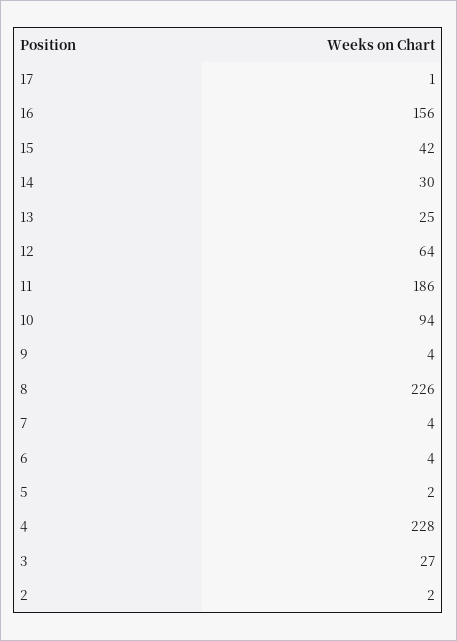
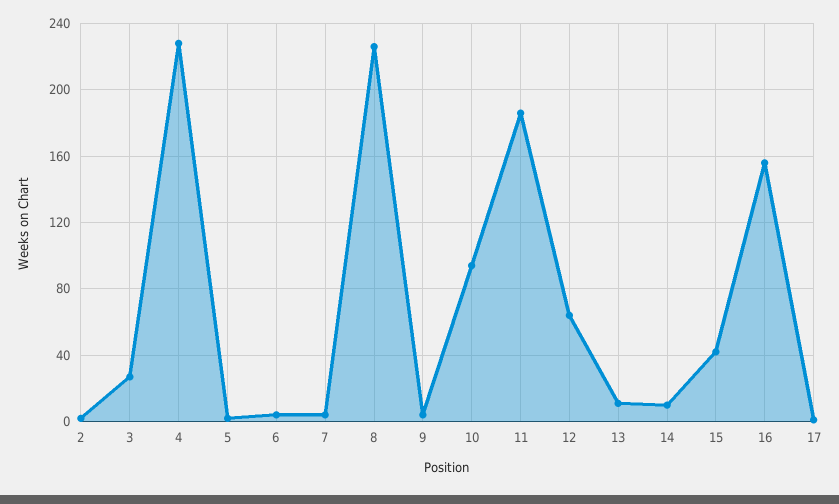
14: 30 -> 10
13: 25 -> 10

